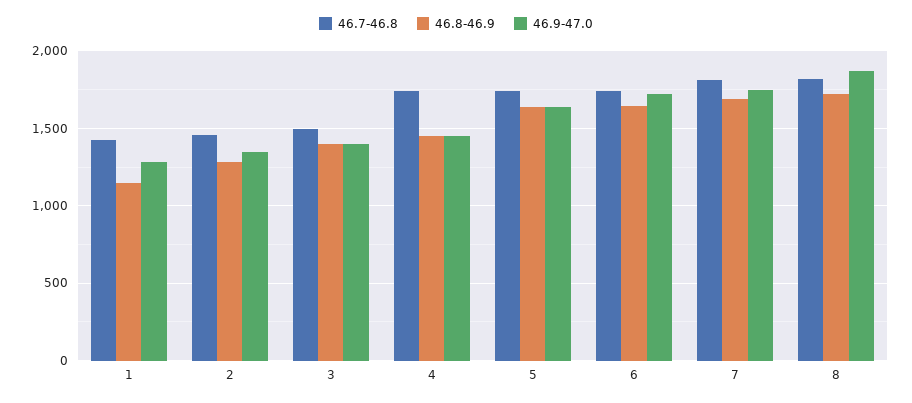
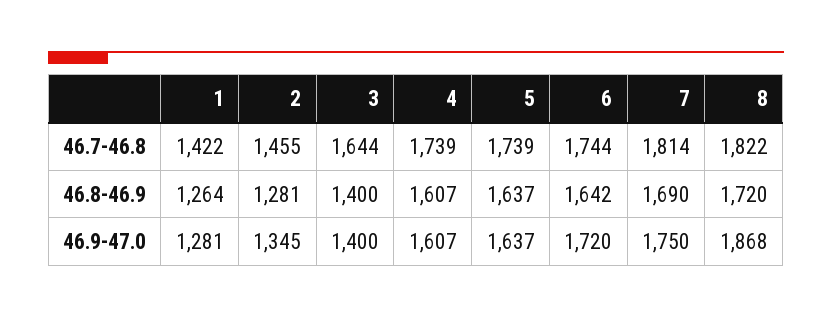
46.8-46.9, 1: 1150 -> 1264
46.7-46.8, 3: 1500 -> 1644
46.8-46.9, 4: 1450 -> 1607
46.9-47.0, 4: 1450 -> 1607

